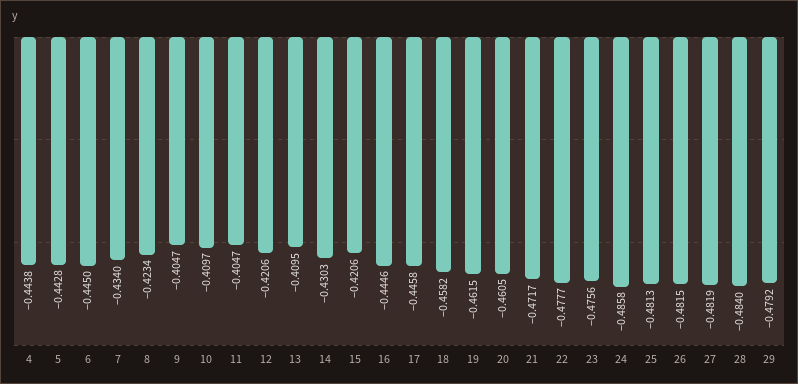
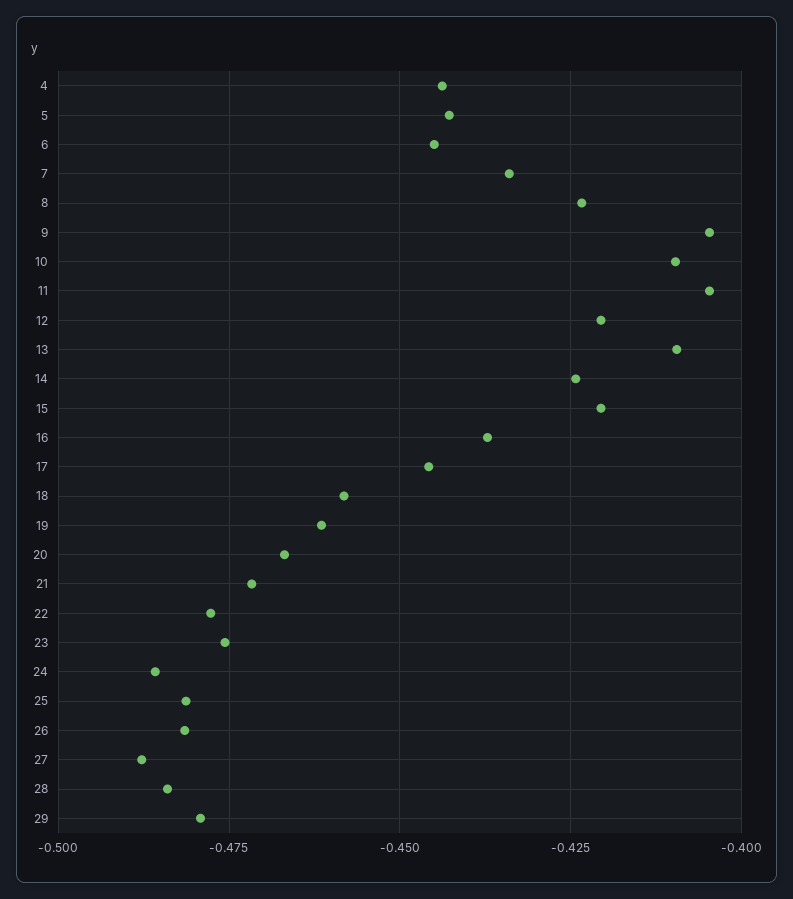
14: -0.4303 -> -0.425
16: -0.4446 -> -0.4375
20: -0.4605 -> -0.4675
27: -0.4819 -> -0.4875

